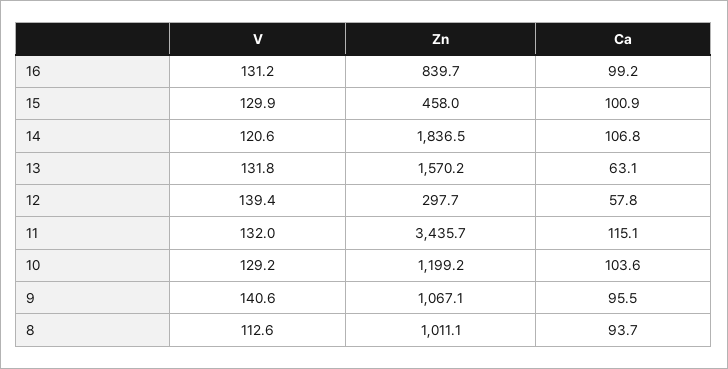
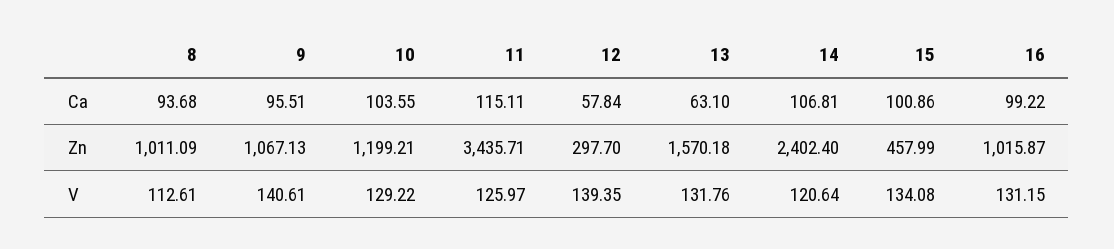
Zn, 16: 839.7 -> 1015.87
V, 15: 129.9 -> 134.08
Zn, 14: 1836.5 -> 2402.4
V, 11: 132 -> 125.97

